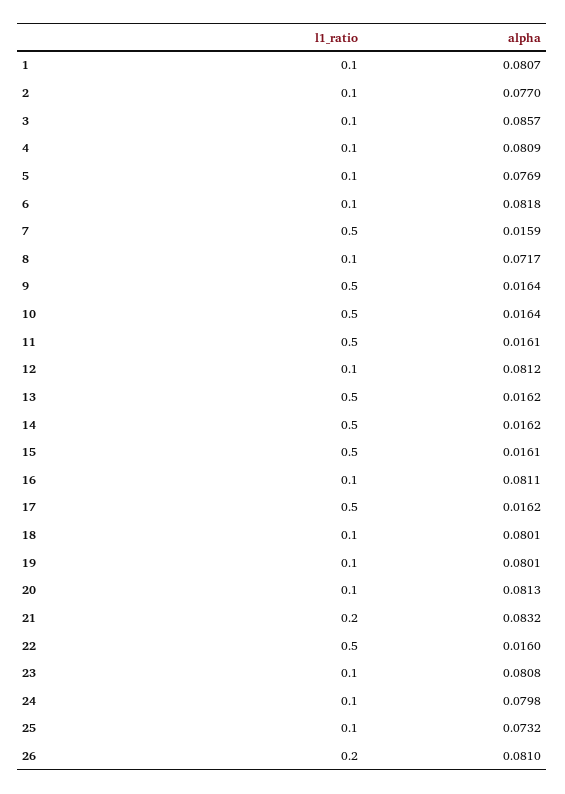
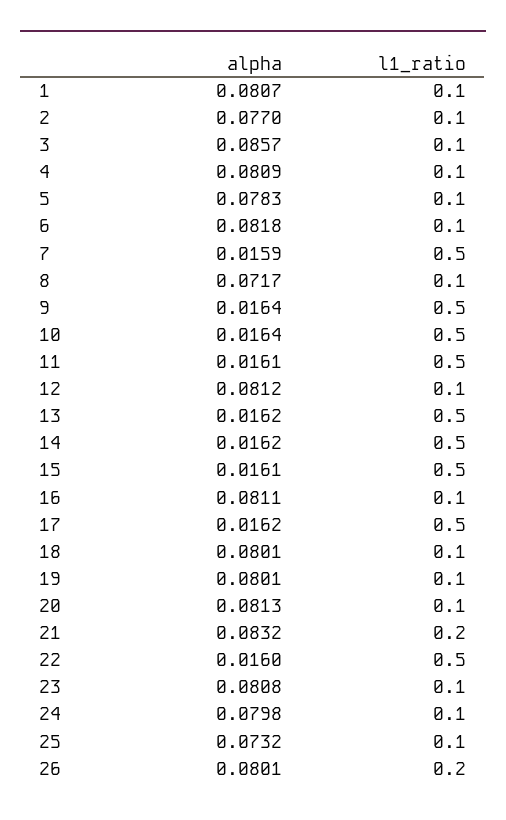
alpha, 5: 0.0769 -> 0.0783
alpha, 26: 0.081 -> 0.0801

